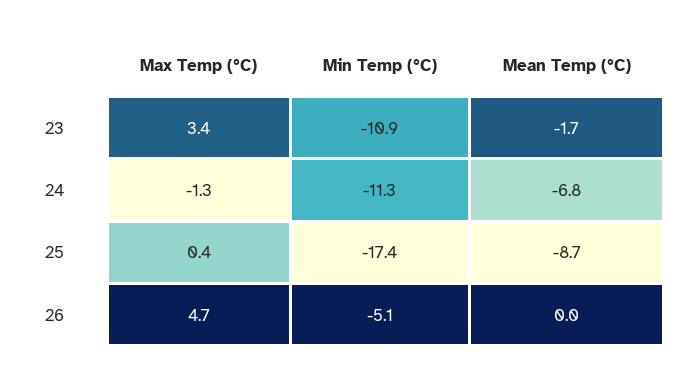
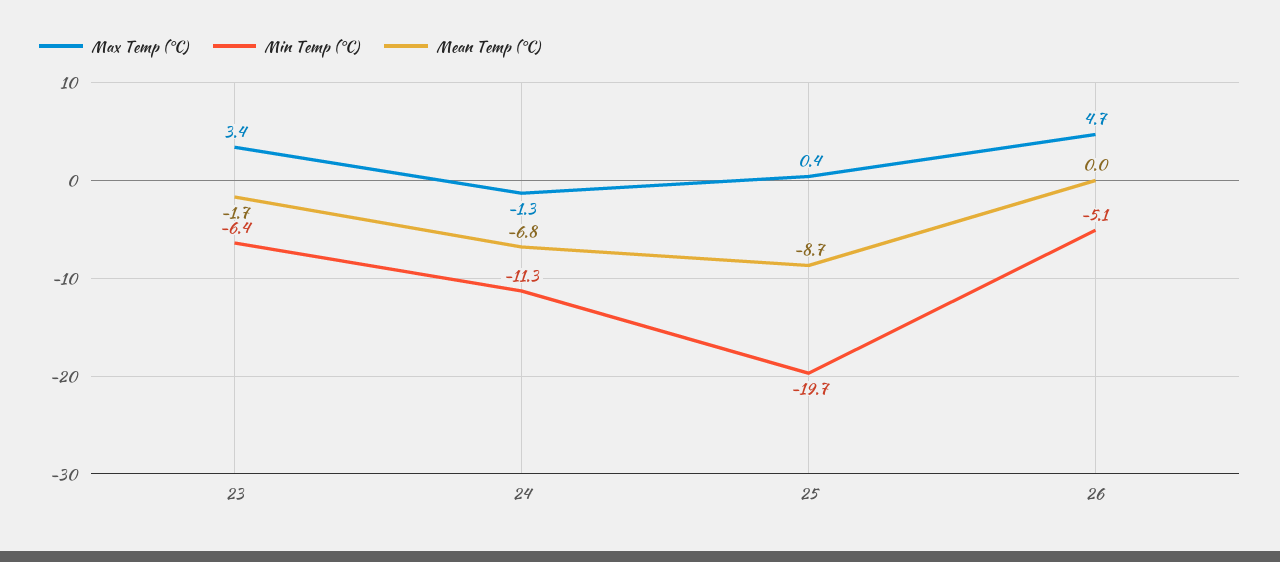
Min Temp (°C), 23: -10.9 -> -6.4
Min Temp (°C), 25: -17.4 -> -19.7

